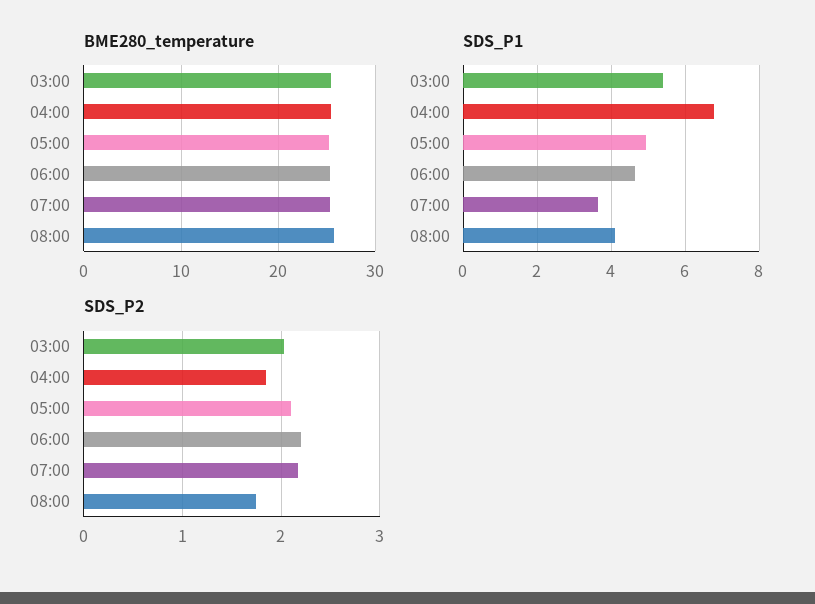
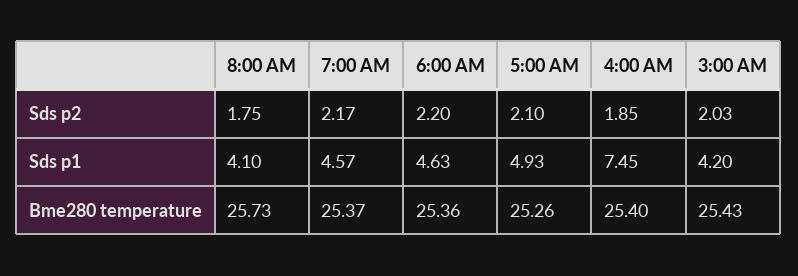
SDS_P1, 03:00: 5.4 -> 4.2
SDS_P1, 04:00: 6.8 -> 7.45
SDS_P1, 07:00: 3.6 -> 4.57

